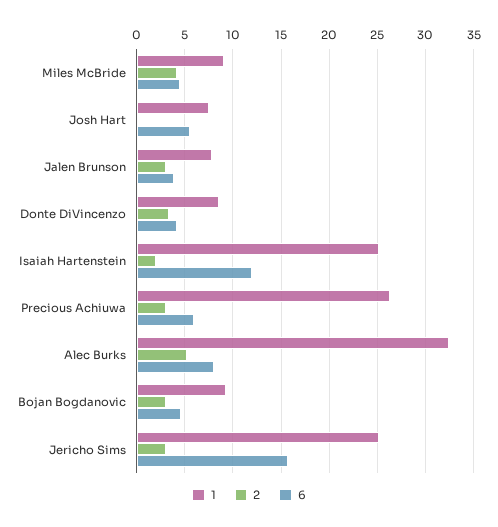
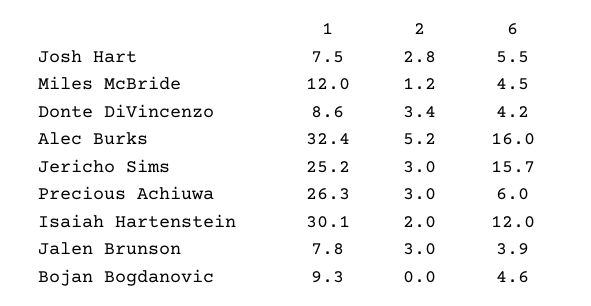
1, Miles McBride: 9 -> 12
2, Miles McBride: 4 -> 1.2
2, Josh Hart: 0 -> 2.8
1, Isaiah Hartenstein: 25 -> 30.1
6, Alec Burks: 8 -> 16
2, Bojan Bogdanovic: 3 -> 0

